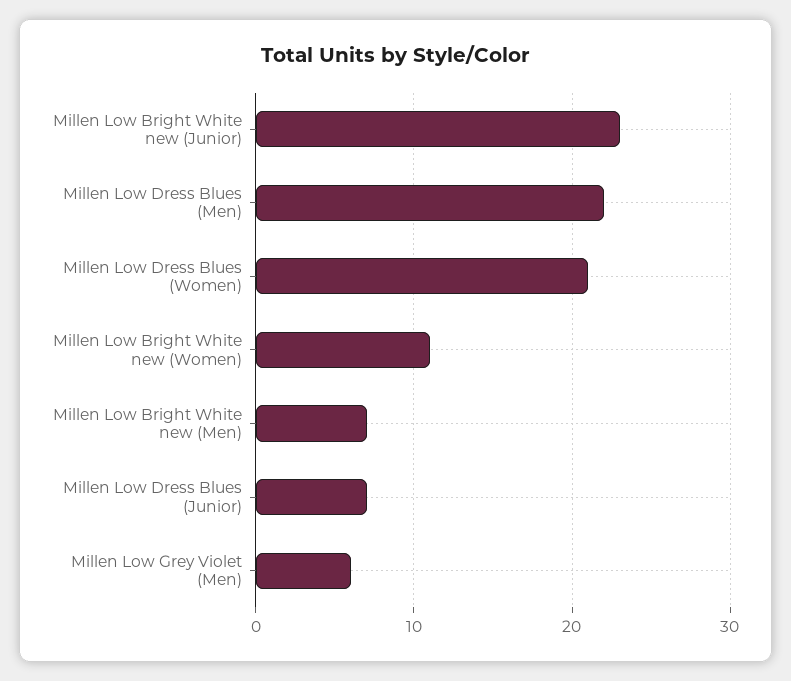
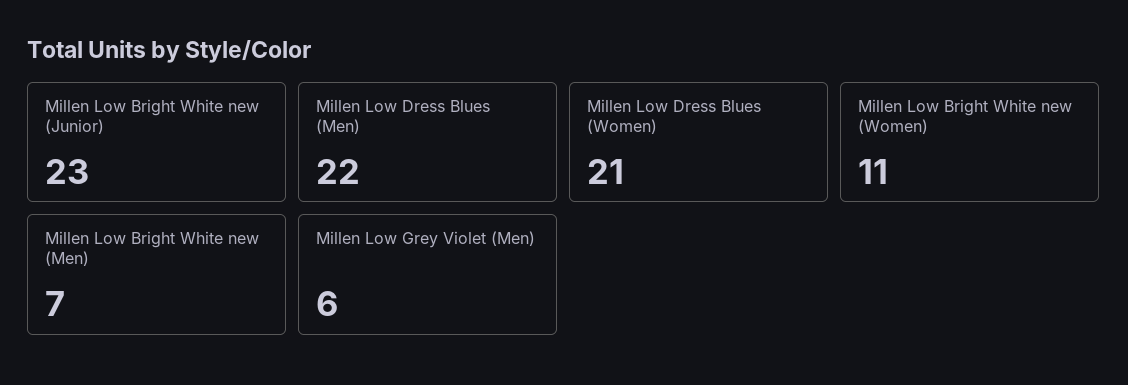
Millen Low Dress Blues (Junior): 7 -> none

